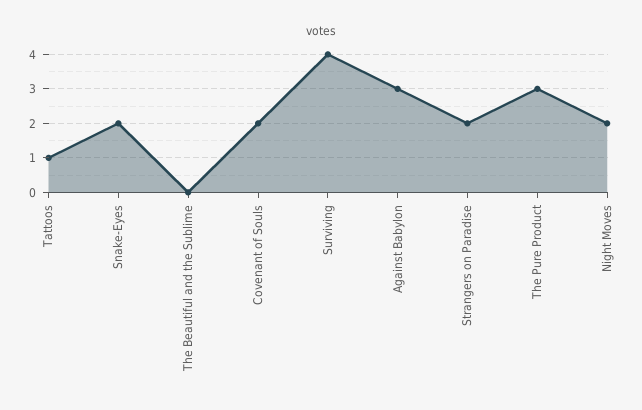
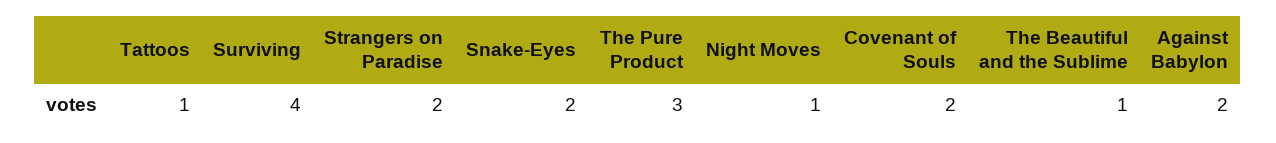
The Beautiful and the Sublime: 0 -> 1
Against Babylon: 3 -> 2
Night Moves: 2 -> 1

